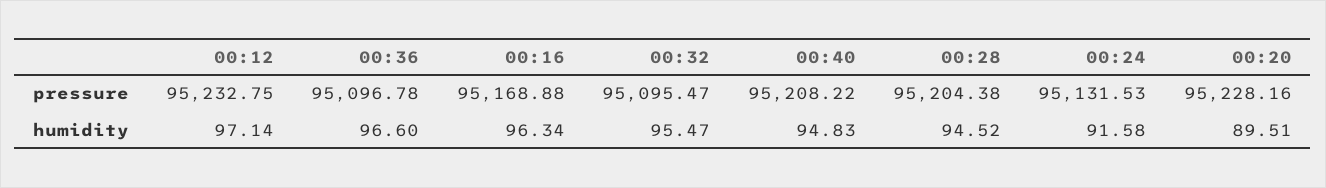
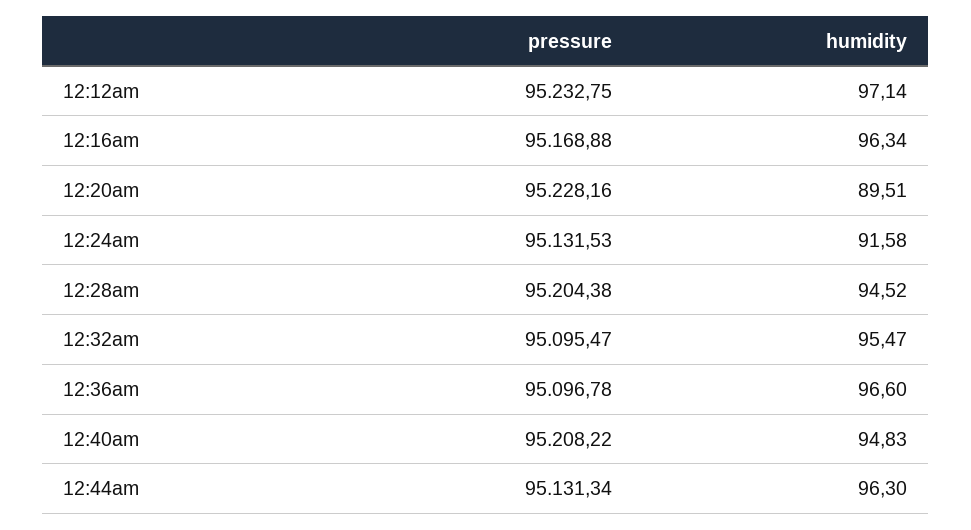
12:44am, pressure: none -> 95131.34
12:44am, humidity: none -> 96.3

